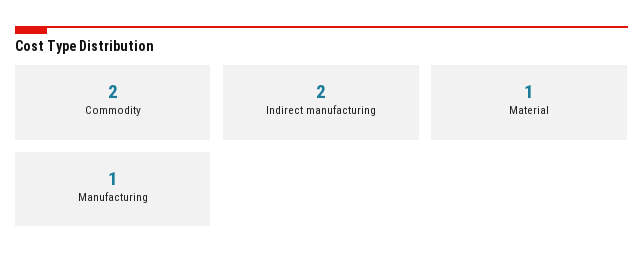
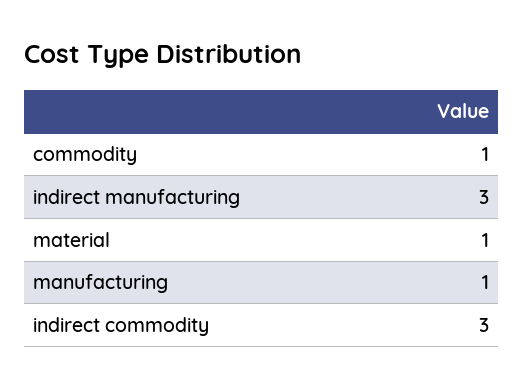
Commodity: 2 -> 1
Indirect manufacturing: 2 -> 3
indirect commodity: none -> 3

